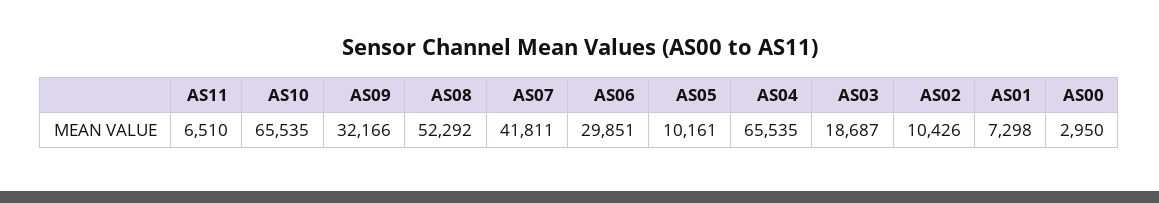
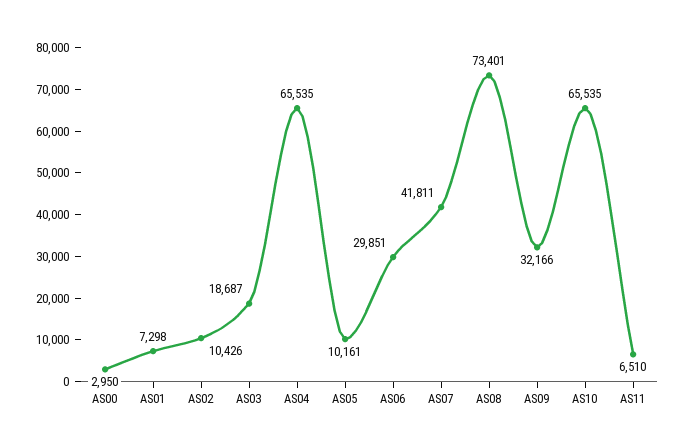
AS08: 52292 -> 73401

